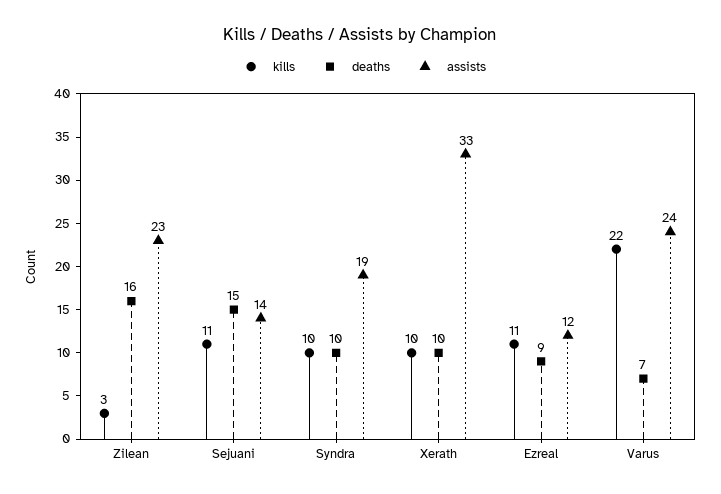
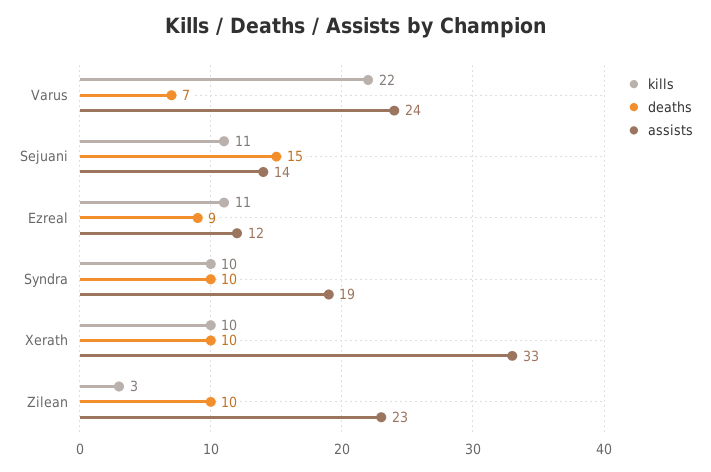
deaths, Zilean: 16 -> 10

